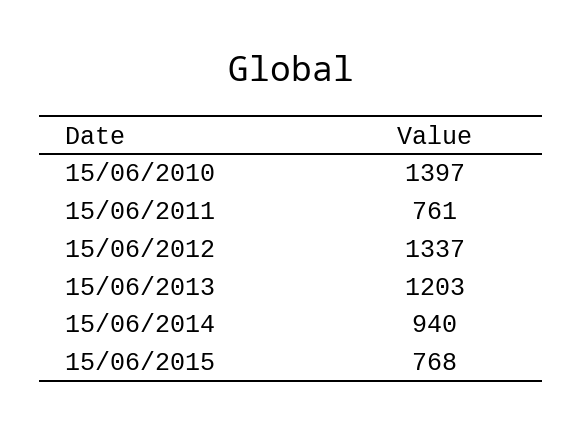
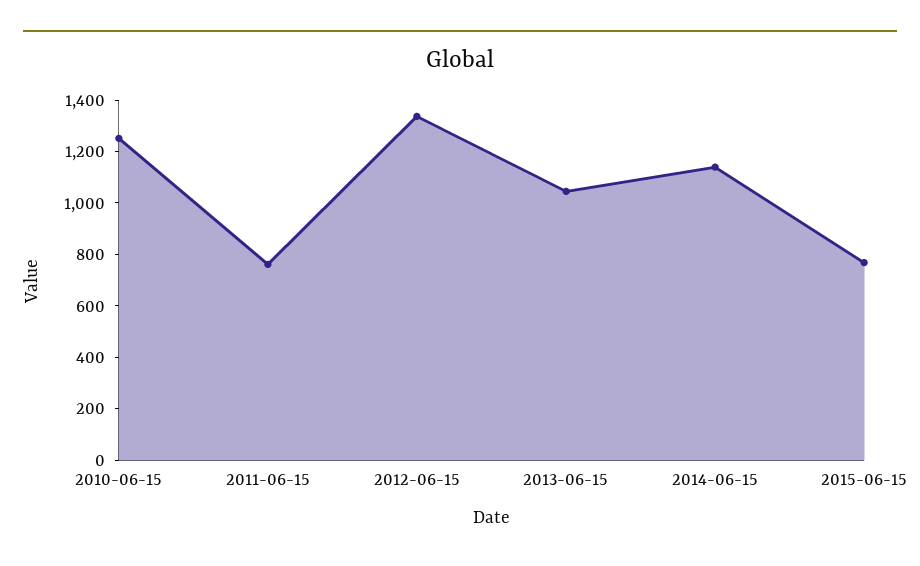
15/06/2010: 1397 -> 1250
15/06/2013: 1203 -> 1050
15/06/2014: 940 -> 1150

